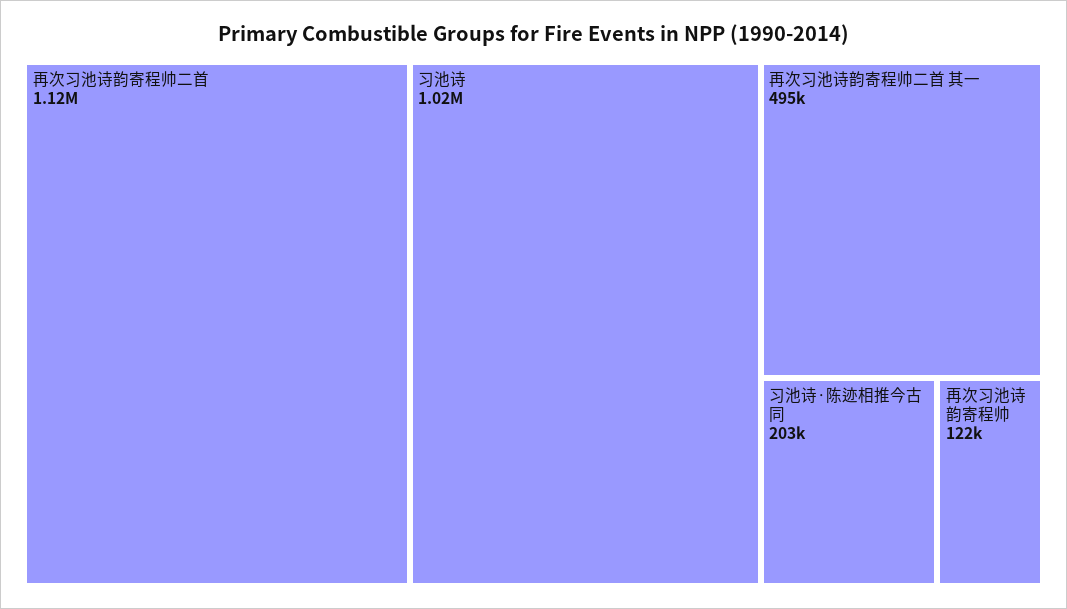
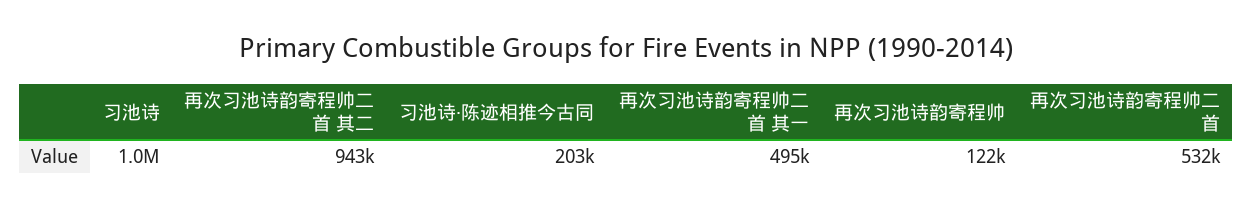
再次习池诗韵寄程帅二首: 1120000 -> 532000
再次习池诗韵寄程帅二首 其二: none -> 943000

